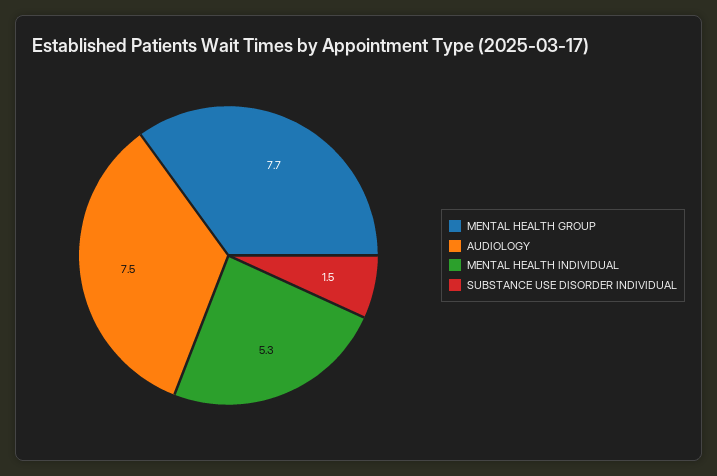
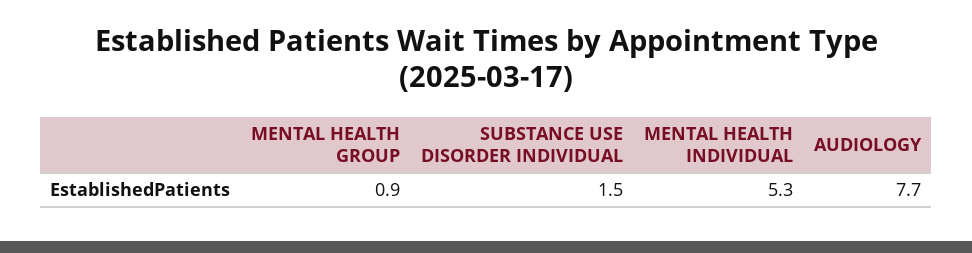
MENTAL HEALTH GROUP: 7.7 -> 0.9
AUDIOLOGY: 7.5 -> 7.7

